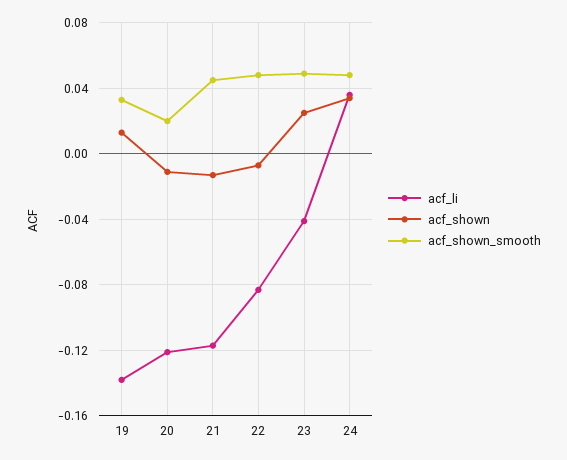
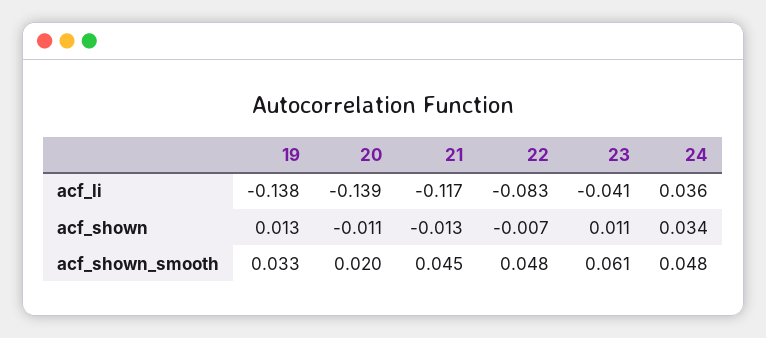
acf_li, 20: -0.12 -> -0.139
acf_shown, 23: 0.025 -> 0.011
acf_shown_smooth, 23: 0.05 -> 0.061

